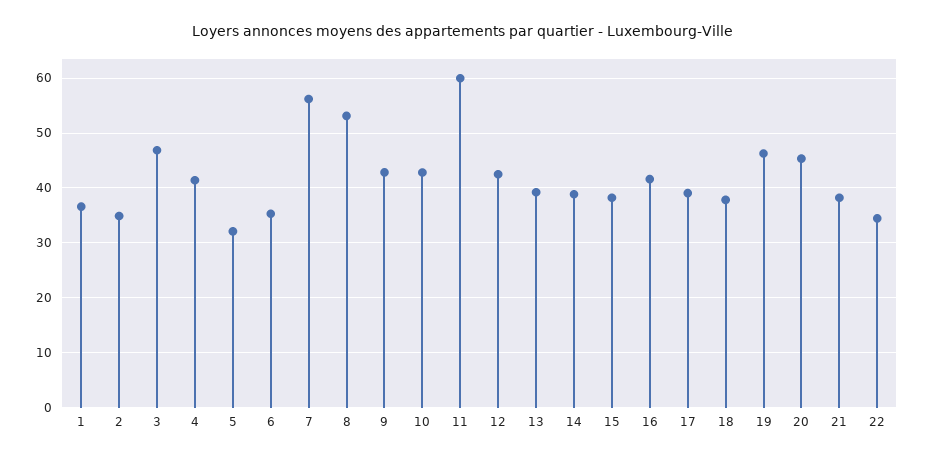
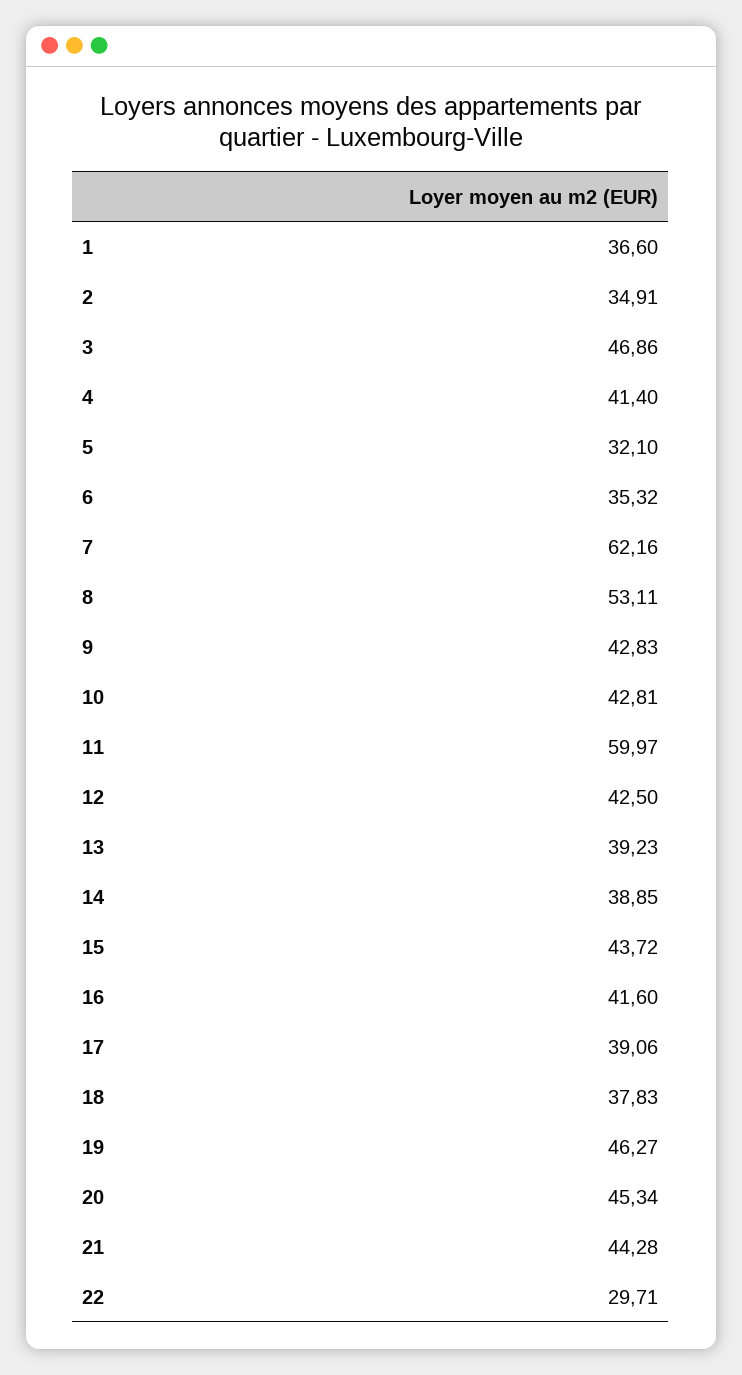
7: 56 -> 62.16
15: 38 -> 43.72
21: 38 -> 44.28
22: 34 -> 29.71

